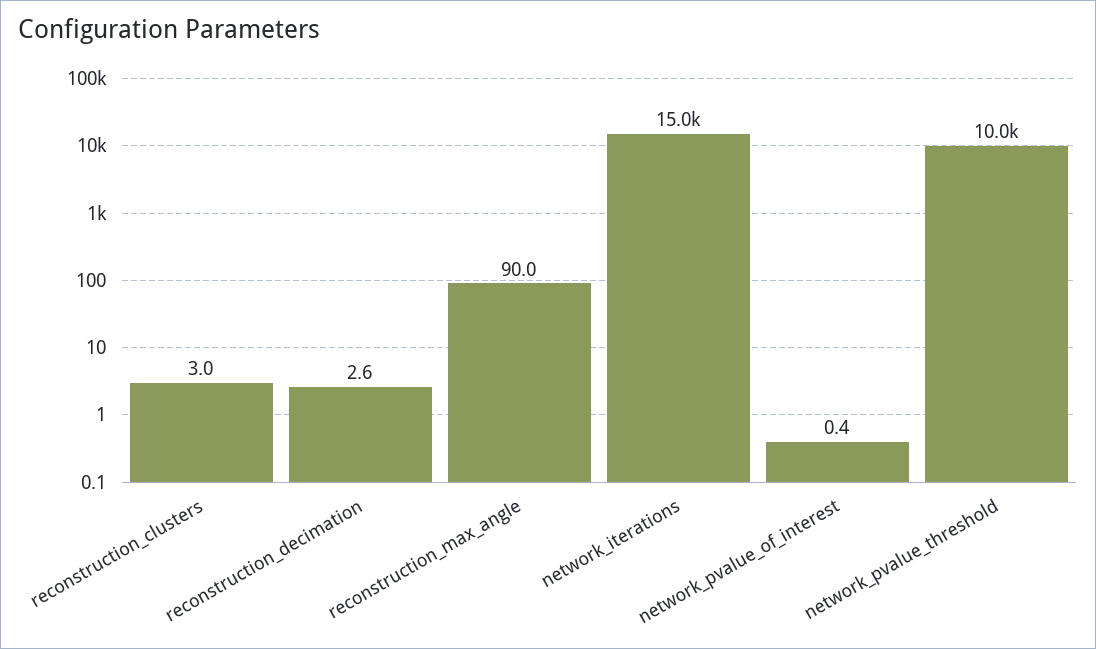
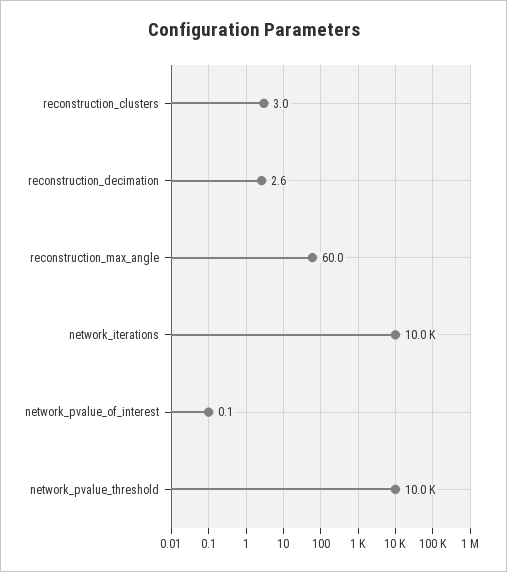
reconstruction_max_angle: 90 -> 60
network_iterations: 15000 -> 10000
network_pvalue_of_interest: 0.4 -> 0.1

